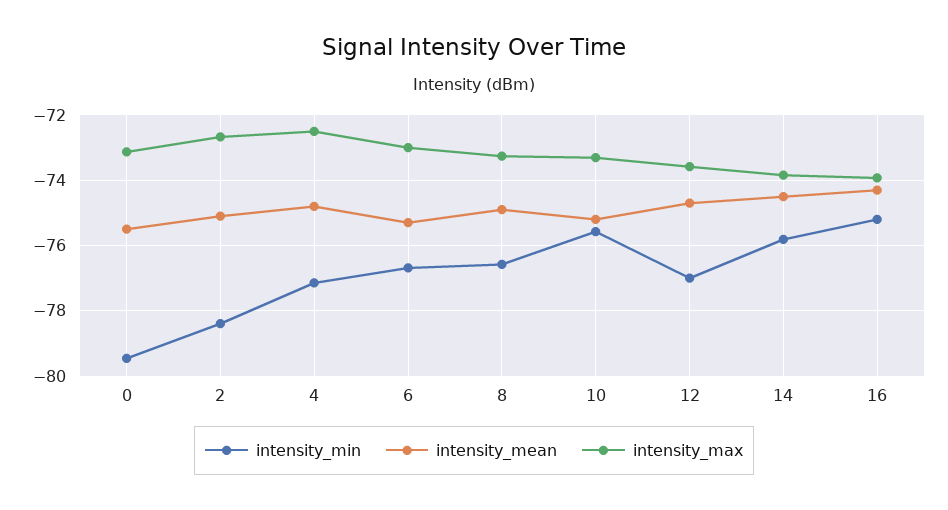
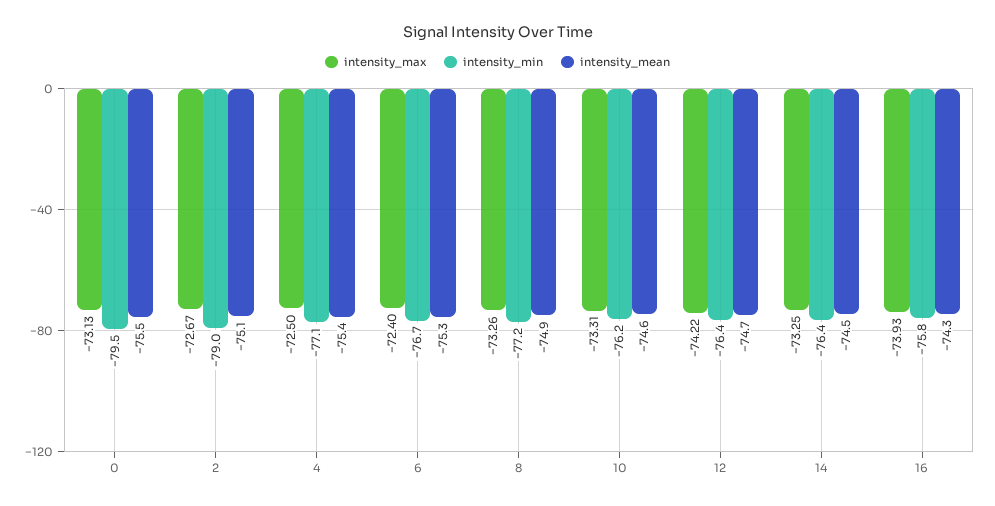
intensity_min, 2: -78.4 -> -79
intensity_mean, 4: -74.8 -> -75.4
intensity_max, 6: -73 -> -72.4
intensity_min, 8: -76.6 -> -77.2
intensity_min, 10: -75.6 -> -76.2
intensity_mean, 10: -75.2 -> -74.6
intensity_min, 12: -77 -> -76.4
intensity_max, 12: -73.6 -> -74.22
intensity_min, 14: -75.8 -> -76.4
intensity_max, 14: -73.8 -> -73.25
intensity_min, 16: -75.2 -> -75.8

